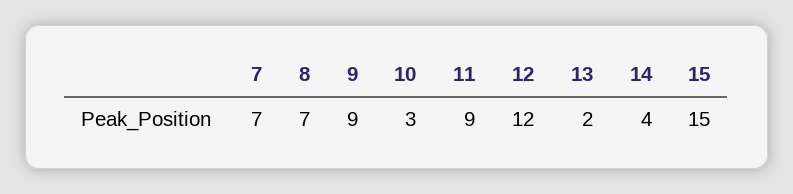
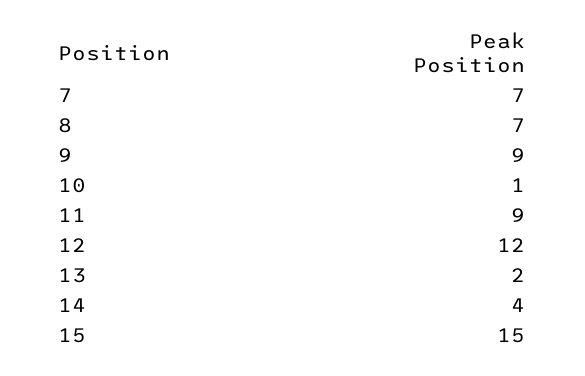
10: 3 -> 1

